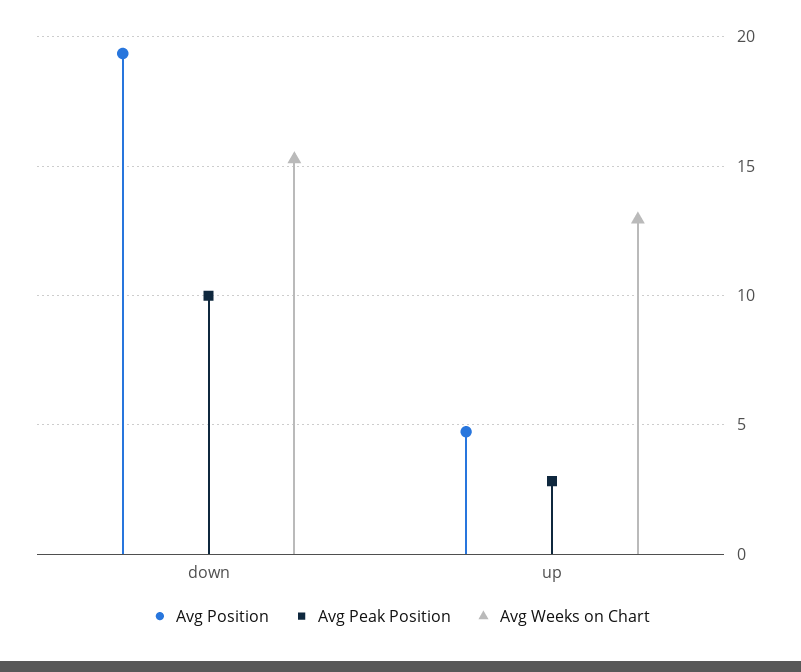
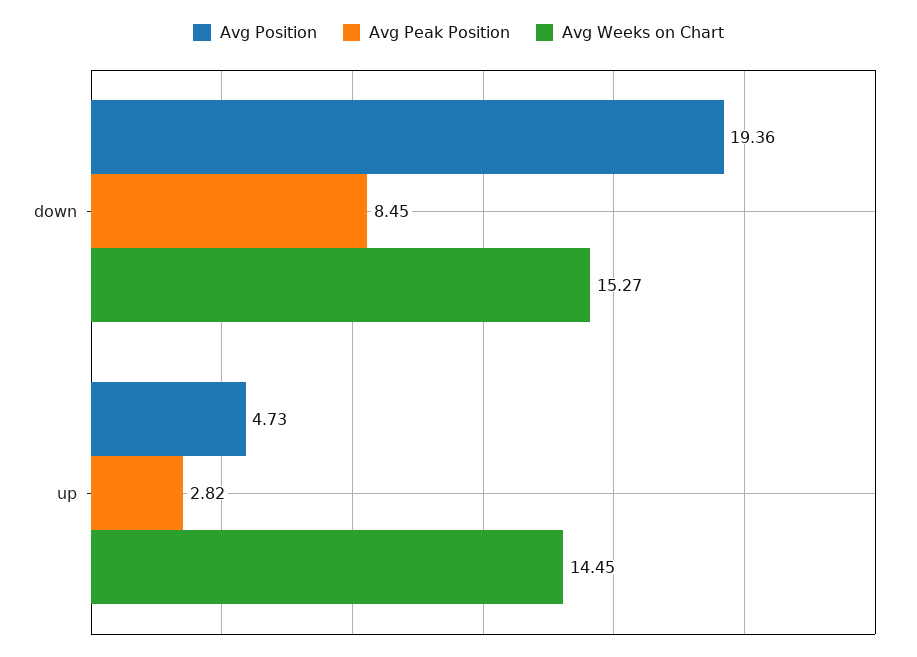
Avg Peak Position, down: 10 -> 8.45
Avg Weeks on Chart, up: 13 -> 14.45

